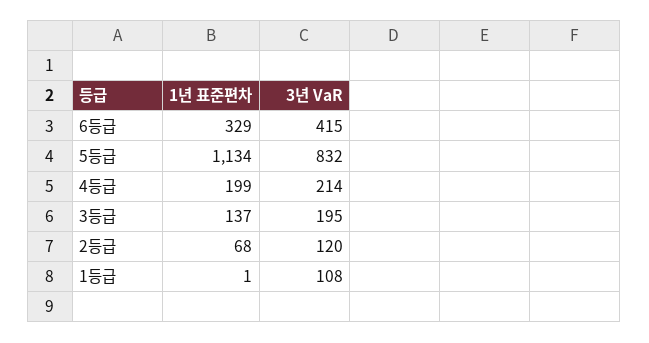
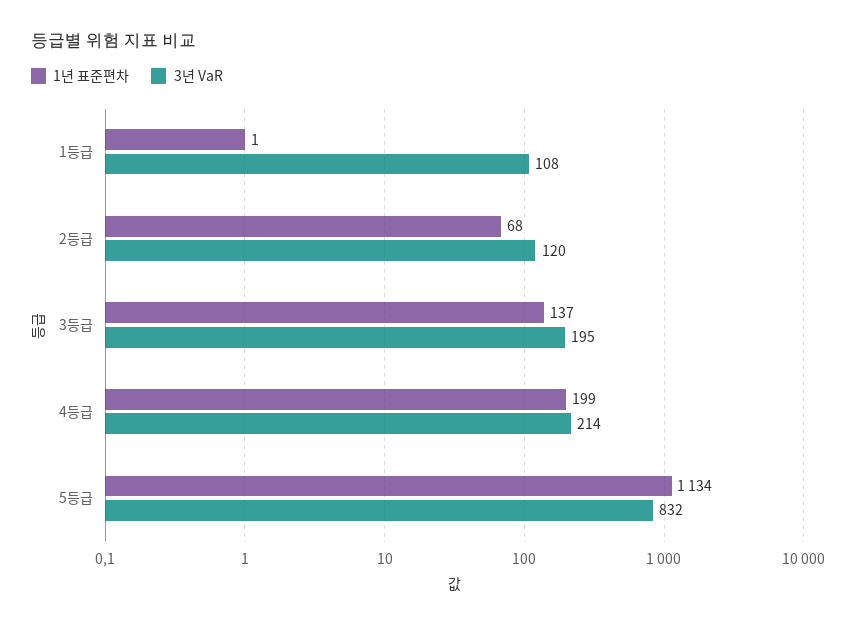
1년 표준편차, 6등급: 329 -> none
3년 VaR, 6등급: 415 -> none

